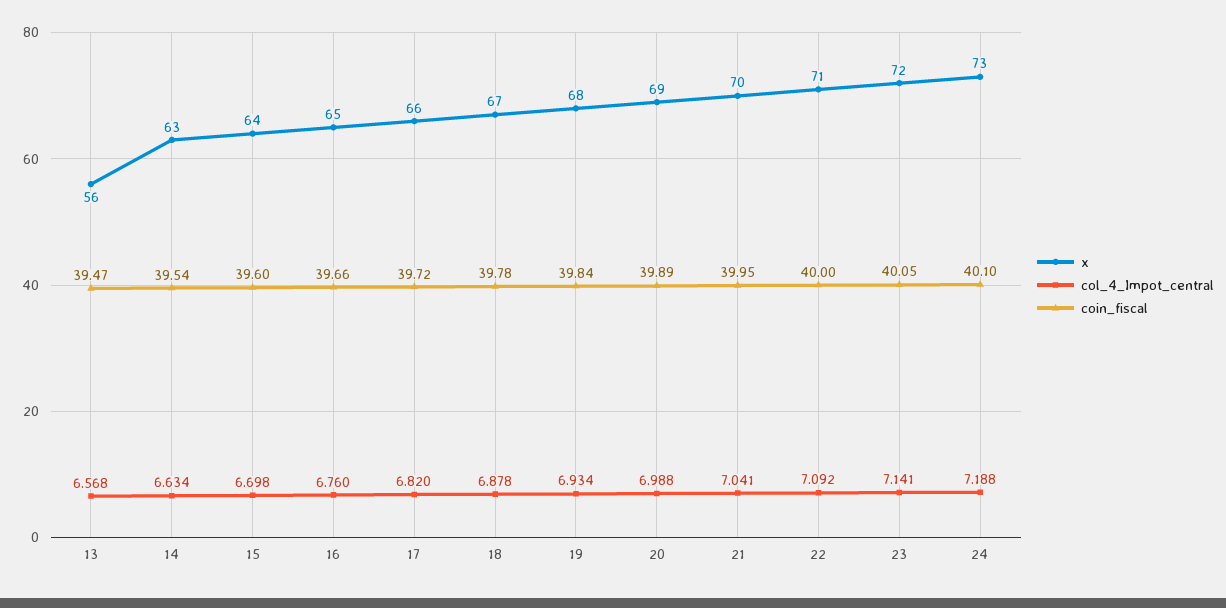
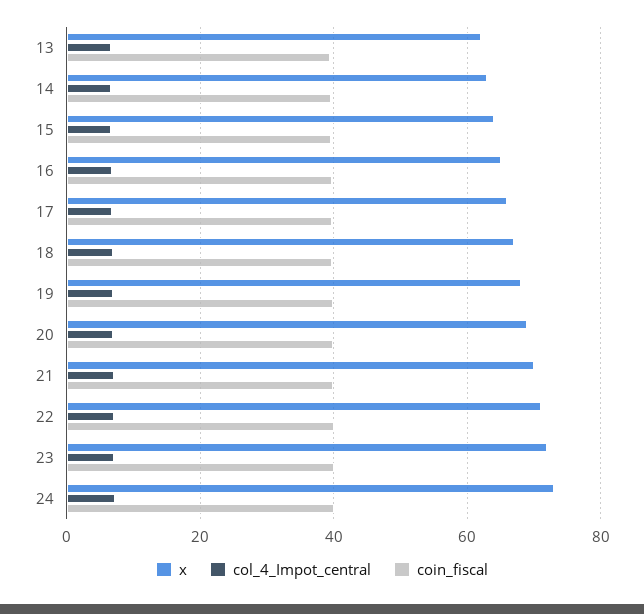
x, 13: 56 -> 62

